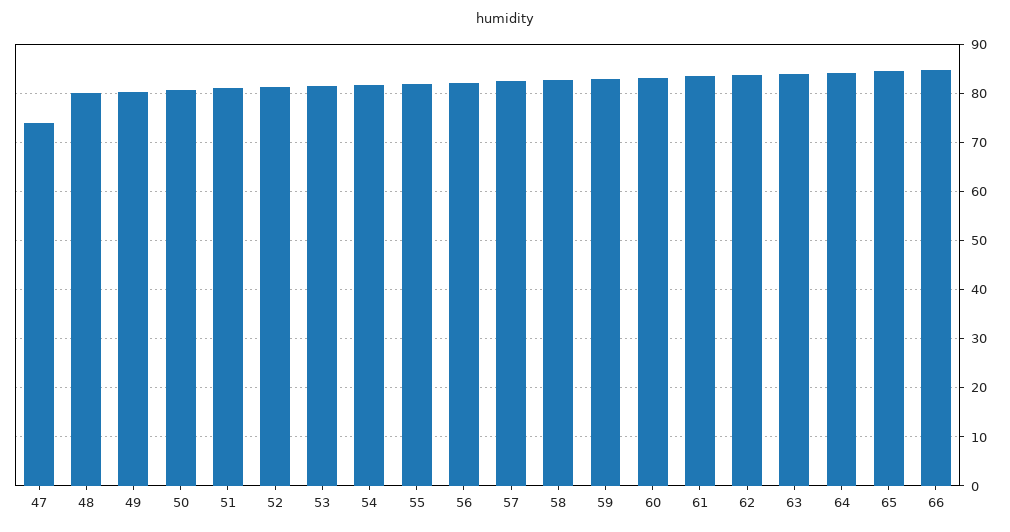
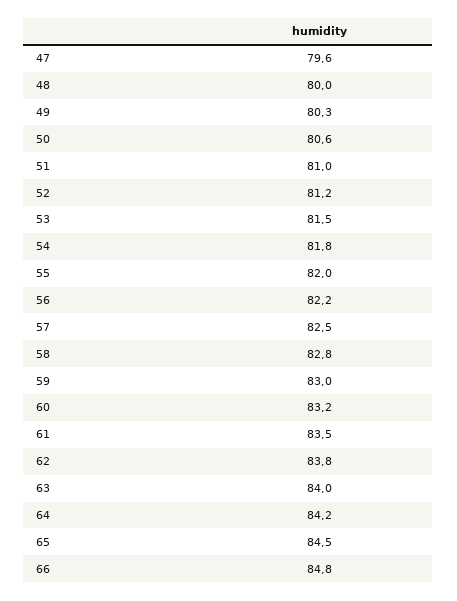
47: 74 -> 79.6

